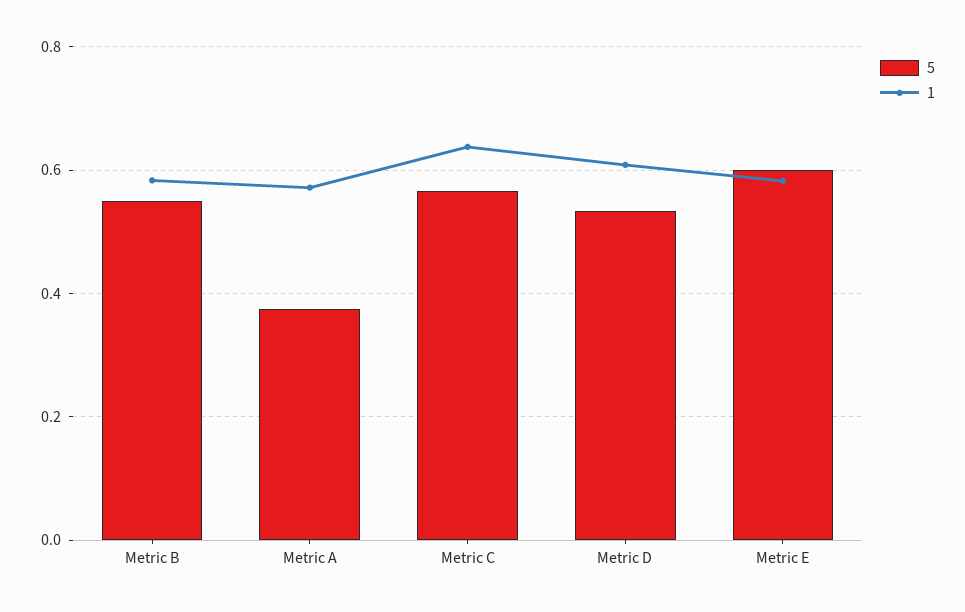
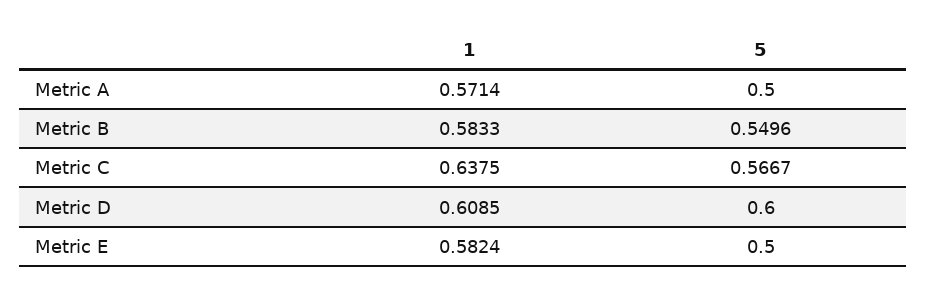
5, Metric A: 0.38 -> 0.5
5, Metric D: 0.54 -> 0.6
5, Metric E: 0.6 -> 0.5

